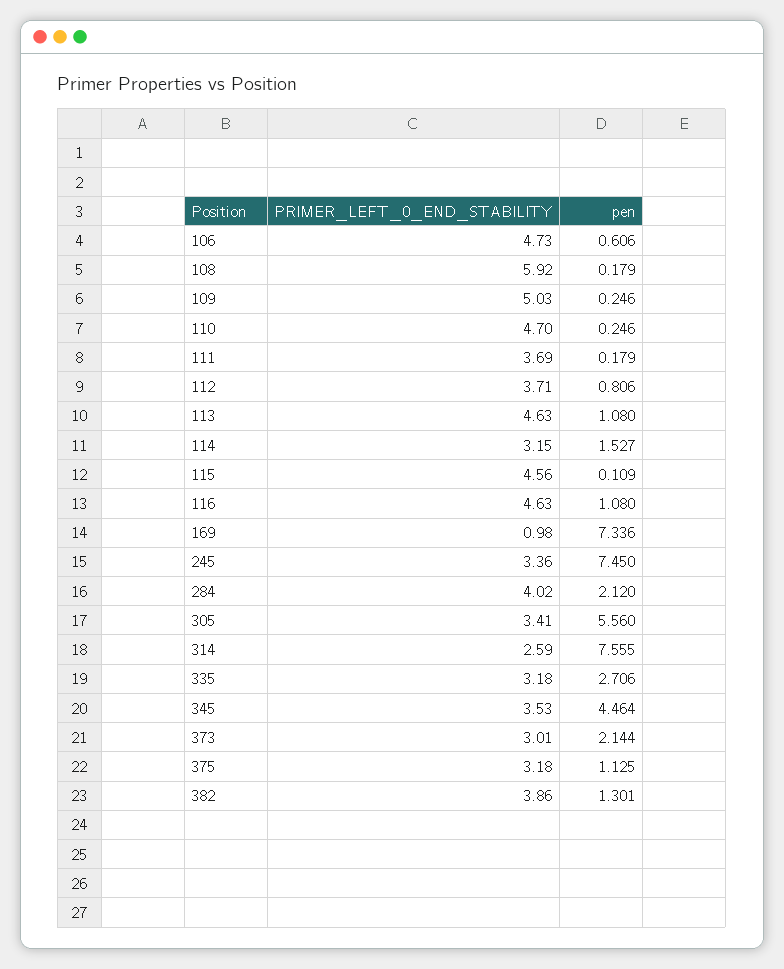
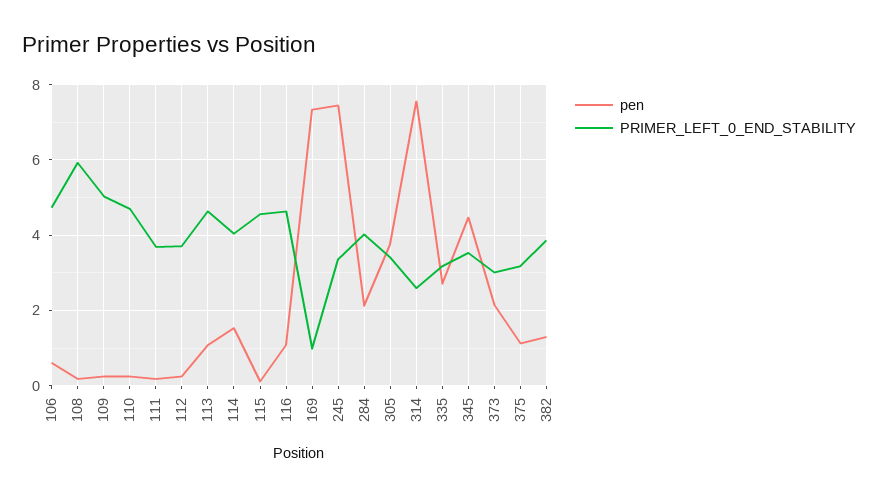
pen, 112: 0.806 -> 0.2
PRIMER_LEFT_0_END_STABILITY, 114: 3.15 -> 4
pen, 305: 5.56 -> 3.8

